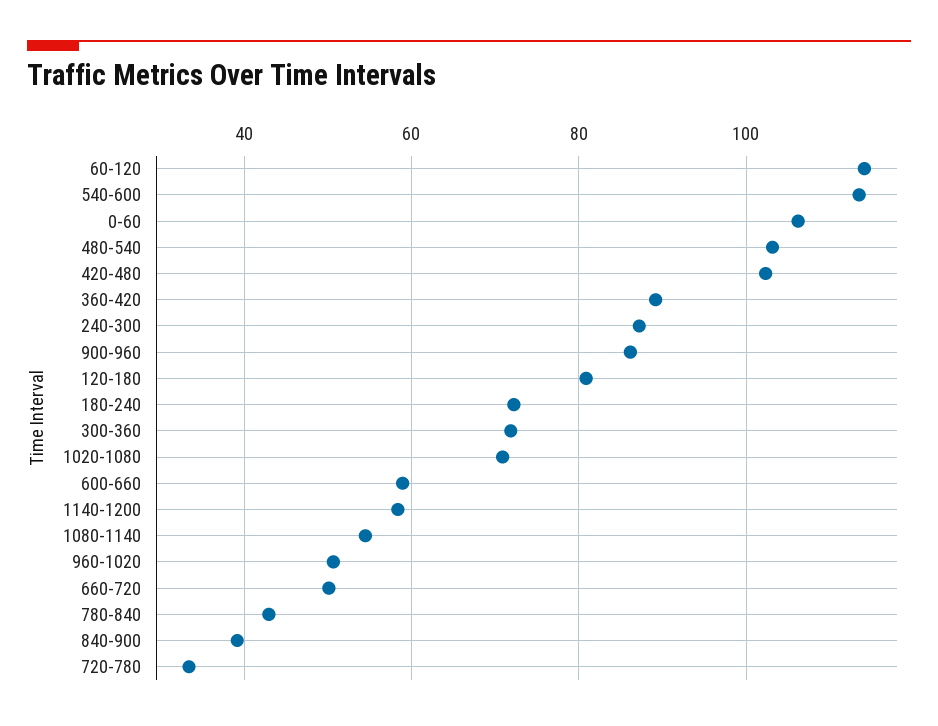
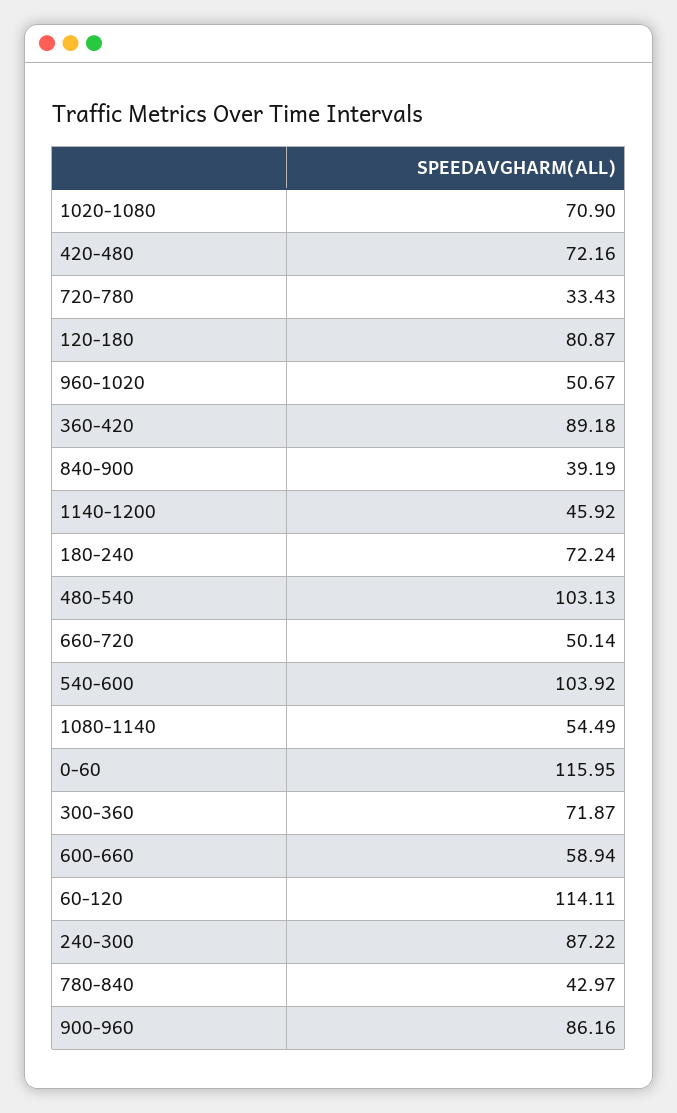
540-600: 114 -> 103.92
0-60: 106 -> 115.95
420-480: 102 -> 72.16
1140-1200: 58 -> 45.92

